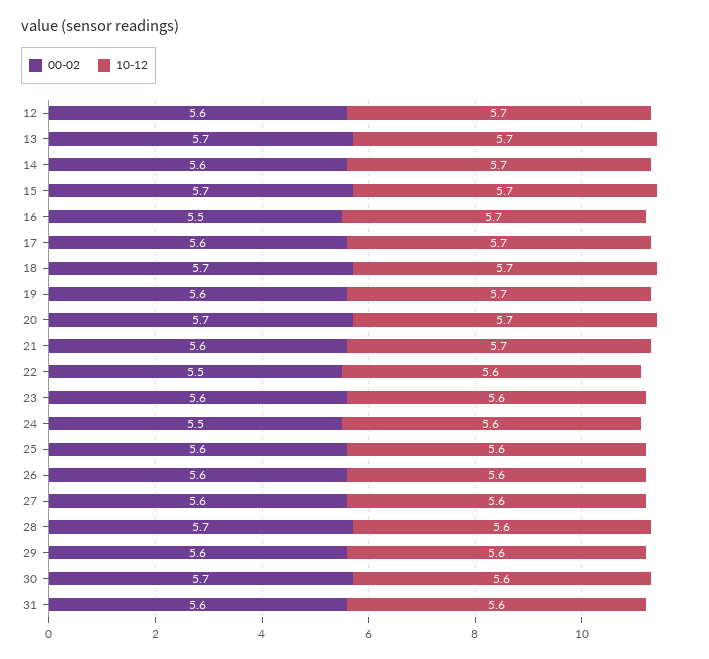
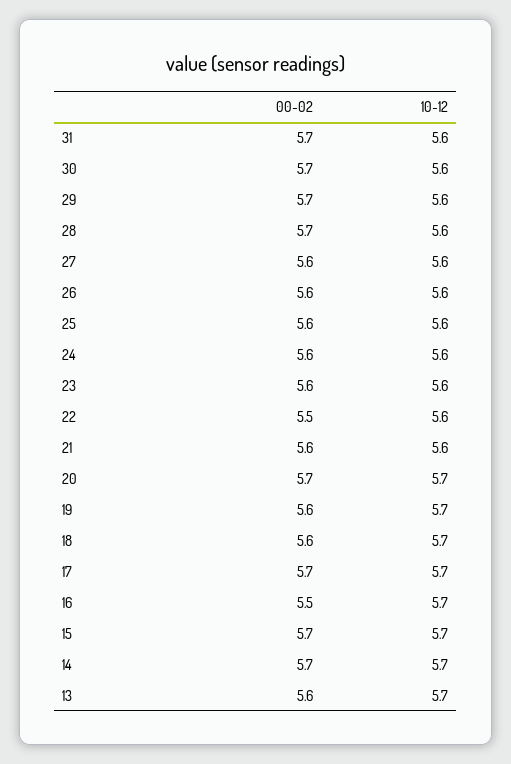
00-02, 12: 5.6 -> none
10-12, 12: 5.7 -> none
00-02, 13: 5.7 -> 5.6
00-02, 14: 5.6 -> 5.7
00-02, 17: 5.6 -> 5.7
00-02, 18: 5.7 -> 5.6
10-12, 21: 5.7 -> 5.6
00-02, 24: 5.5 -> 5.6
00-02, 29: 5.6 -> 5.7
00-02, 31: 5.6 -> 5.7

